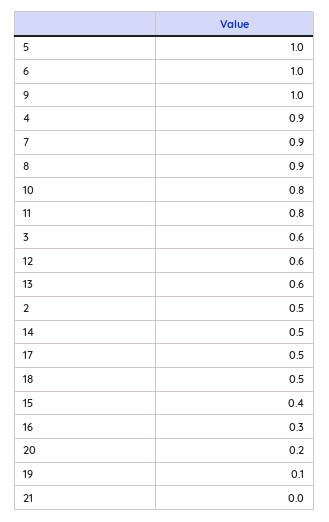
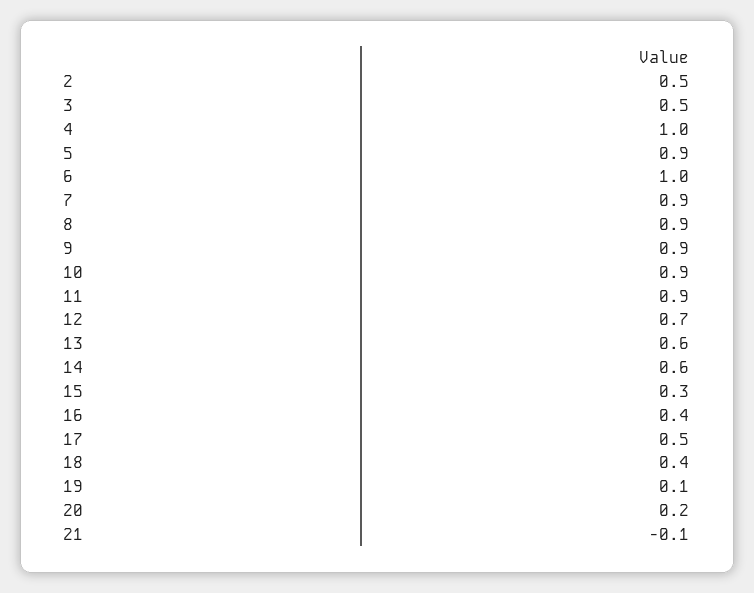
5: 1 -> 0.9
9: 1 -> 0.9
4: 0.9 -> 1
10: 0.8 -> 0.9
11: 0.8 -> 0.9
3: 0.6 -> 0.5
12: 0.6 -> 0.7
14: 0.5 -> 0.6
18: 0.5 -> 0.4
15: 0.4 -> 0.3
16: 0.3 -> 0.4
21: 0 -> -0.1

